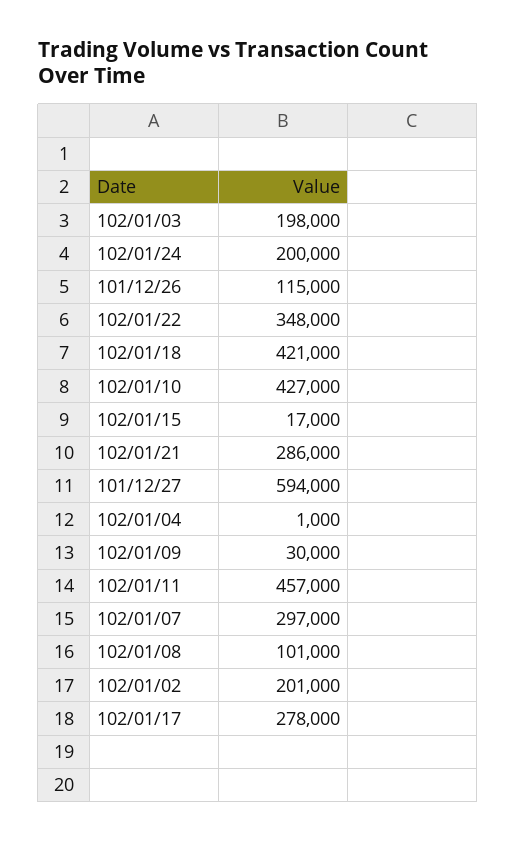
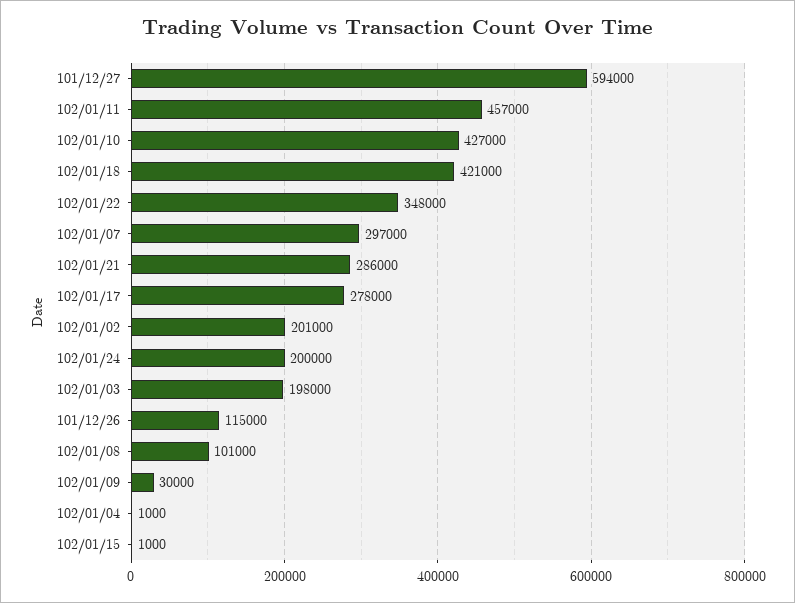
102/01/15: 17000 -> 1000

